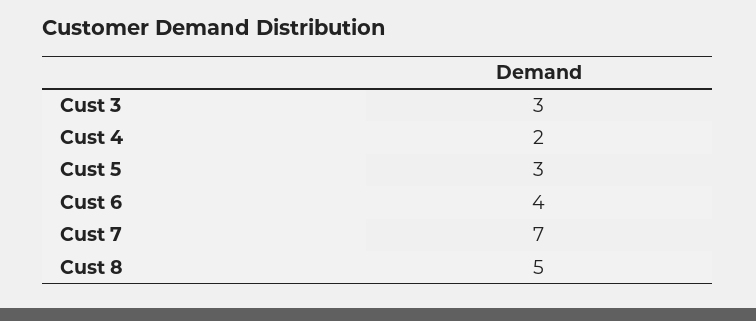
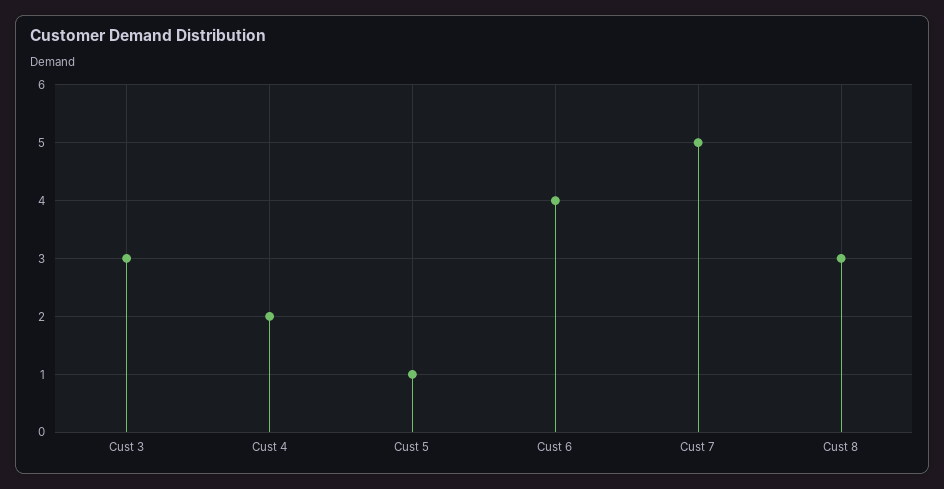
Cust 5: 3 -> 1
Cust 7: 7 -> 5
Cust 8: 5 -> 3

